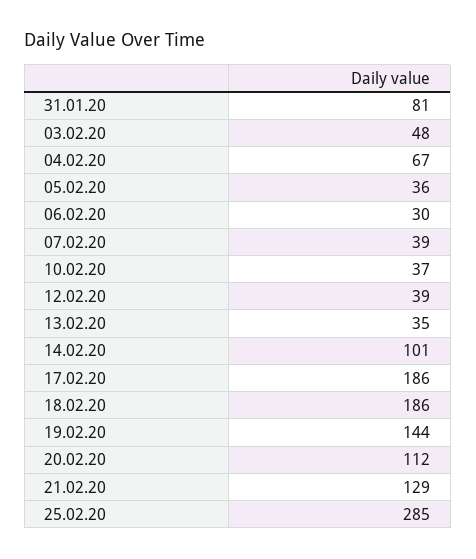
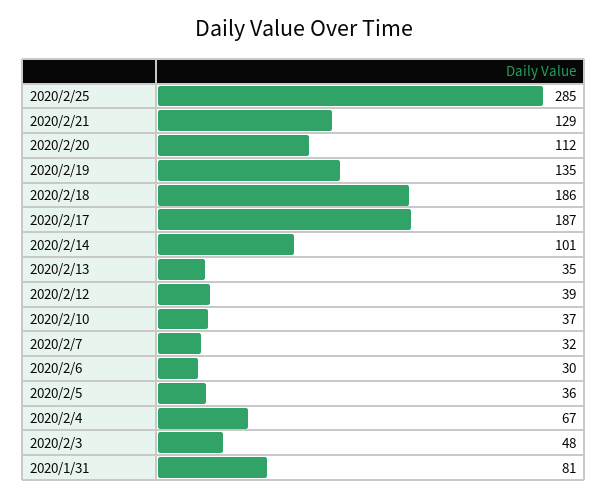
07.02.20: 39 -> 32
17.02.20: 186 -> 187
19.02.20: 144 -> 135

